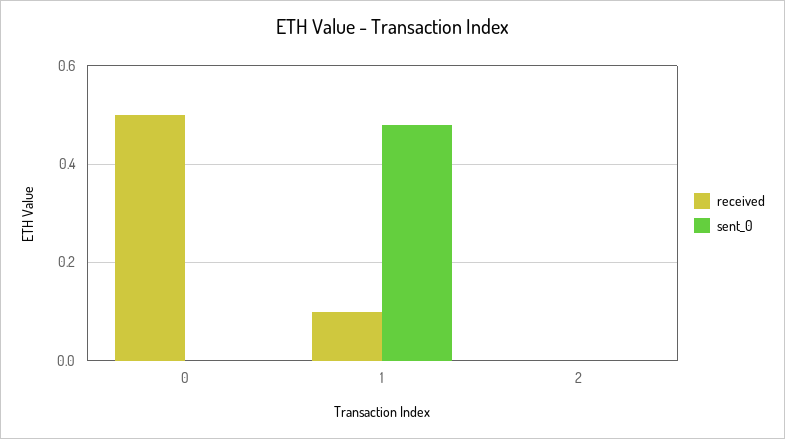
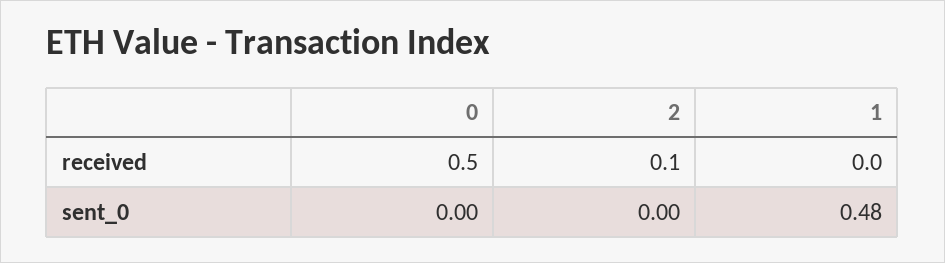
received, 1: 0.1 -> 0
received, 2: 0 -> 0.1

